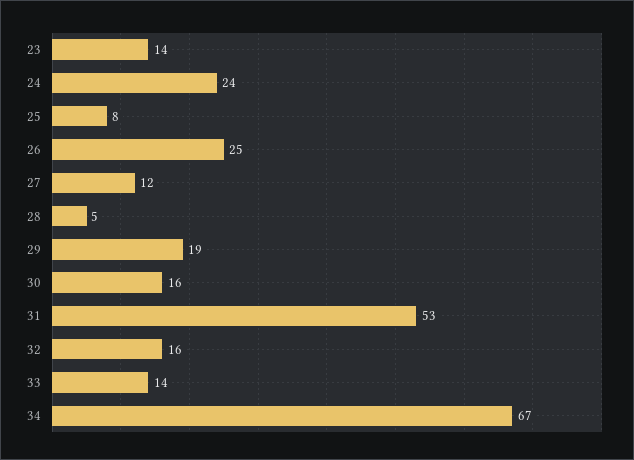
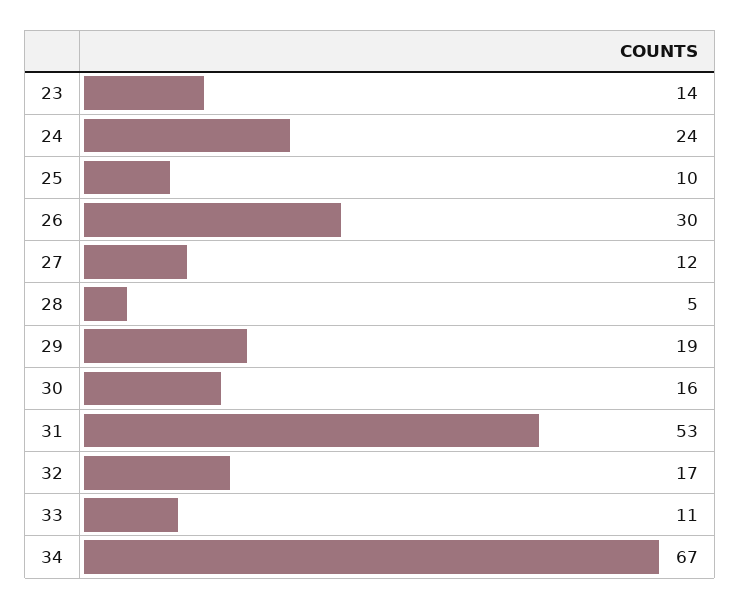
25: 8 -> 10
26: 25 -> 30
32: 16 -> 17
33: 14 -> 11

